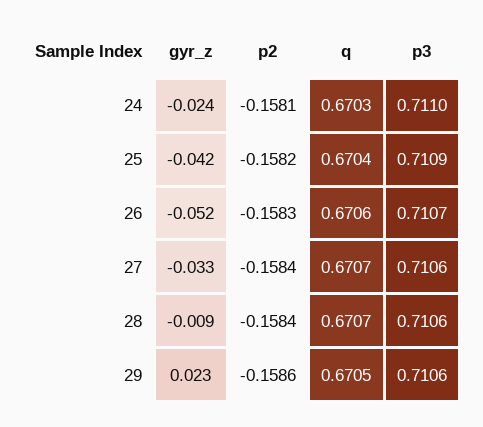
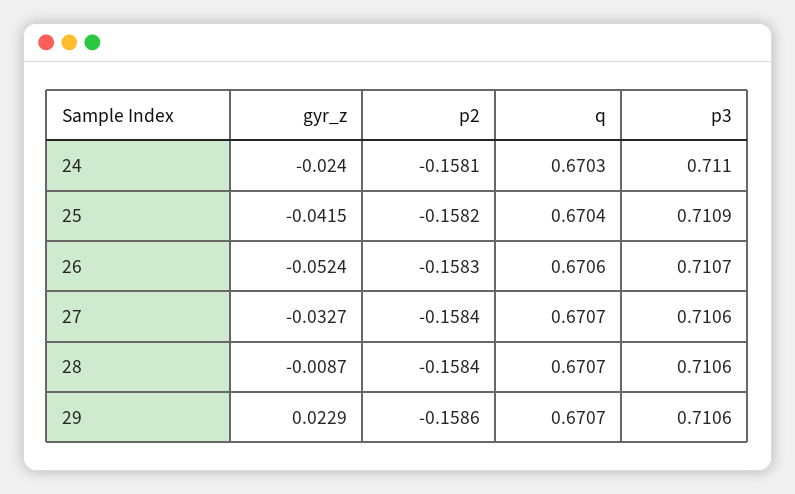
q, 29: 0.6705 -> 0.6707

